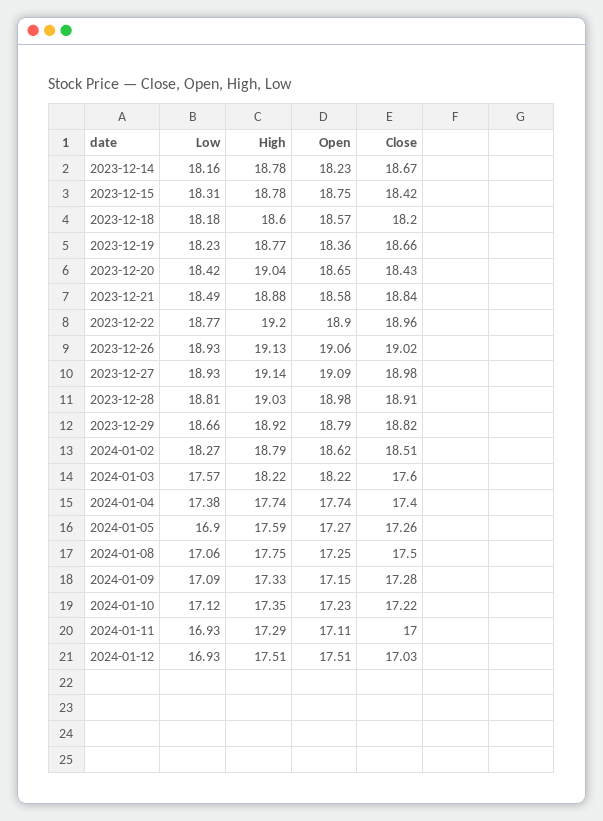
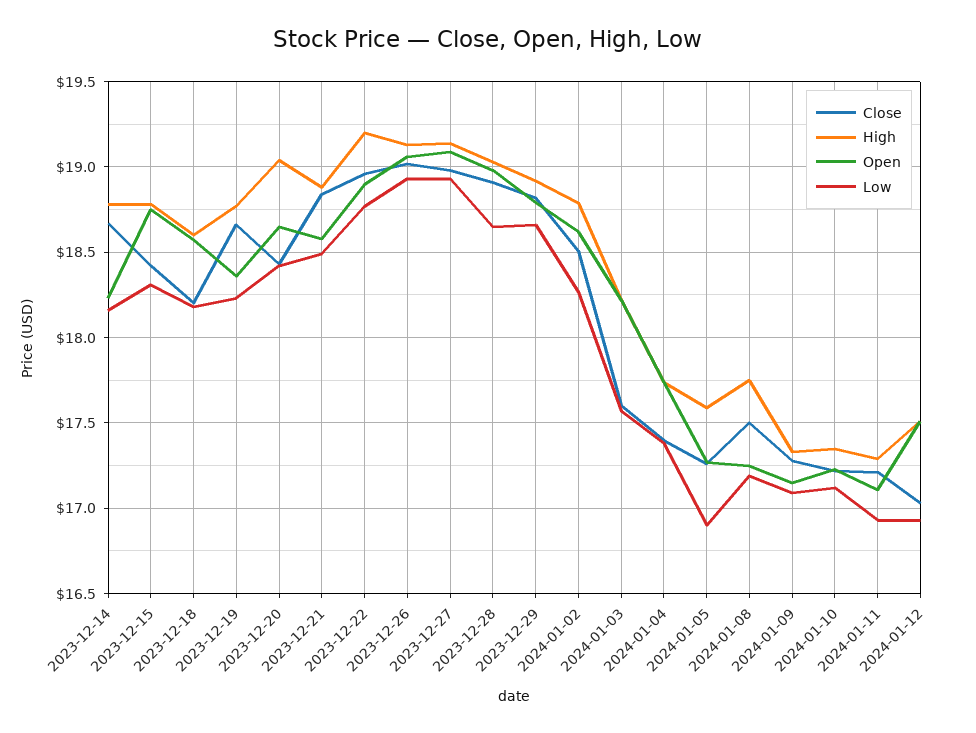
Low, 2023-12-28: 18.81 -> 18.65
Low, 2024-01-08: 17.06 -> 17.2
Close, 2024-01-11: 17 -> 17.2

